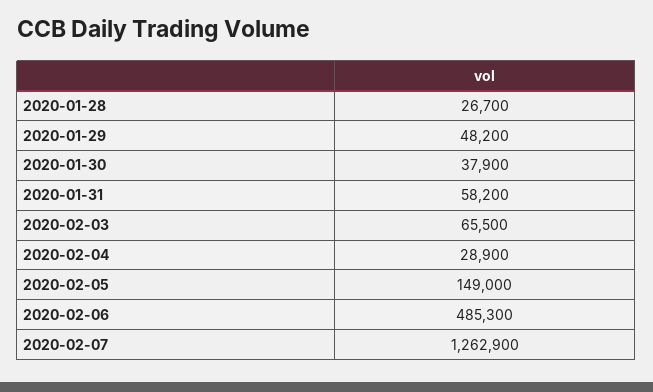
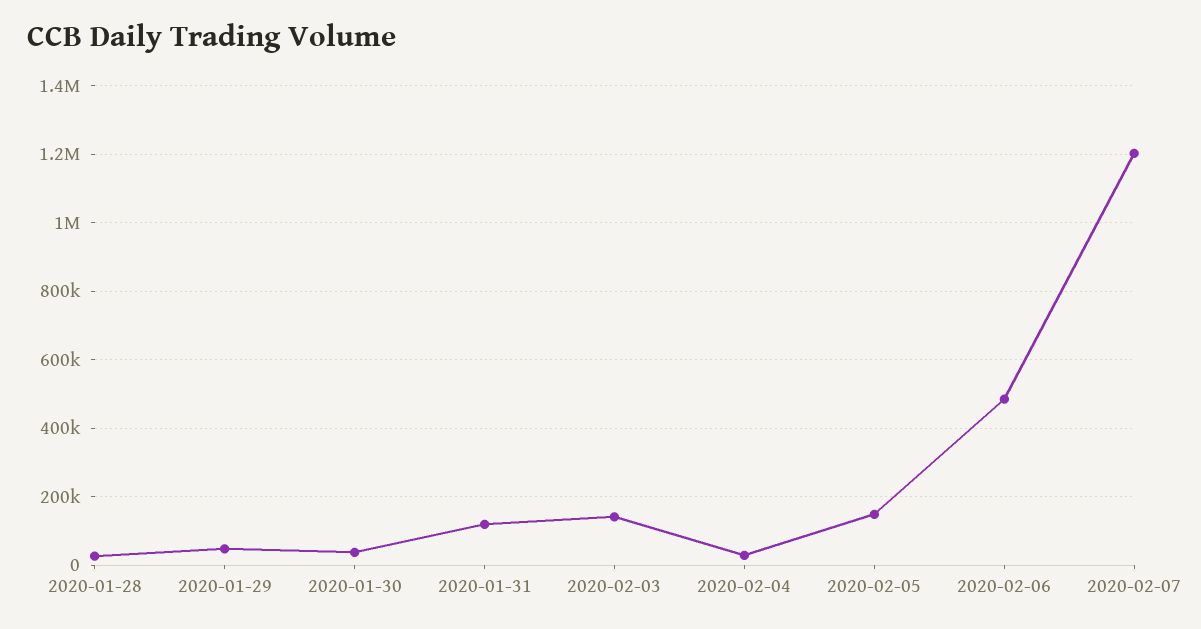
2020-01-31: 58200 -> 120000
2020-02-03: 65500 -> 140000
2020-02-07: 1262900 -> 1200000

